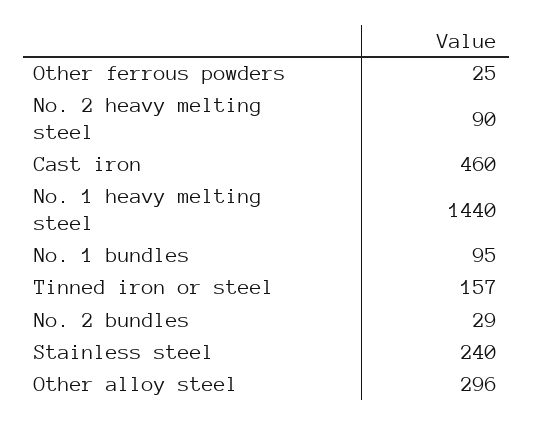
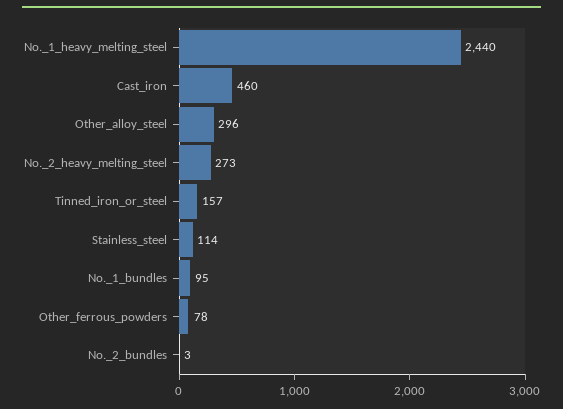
Other ferrous powders: 25 -> 78
No. 2 heavy melting steel: 90 -> 273
No. 1 heavy melting steel: 1440 -> 2440
No. 2 bundles: 29 -> 3
Stainless steel: 240 -> 114

